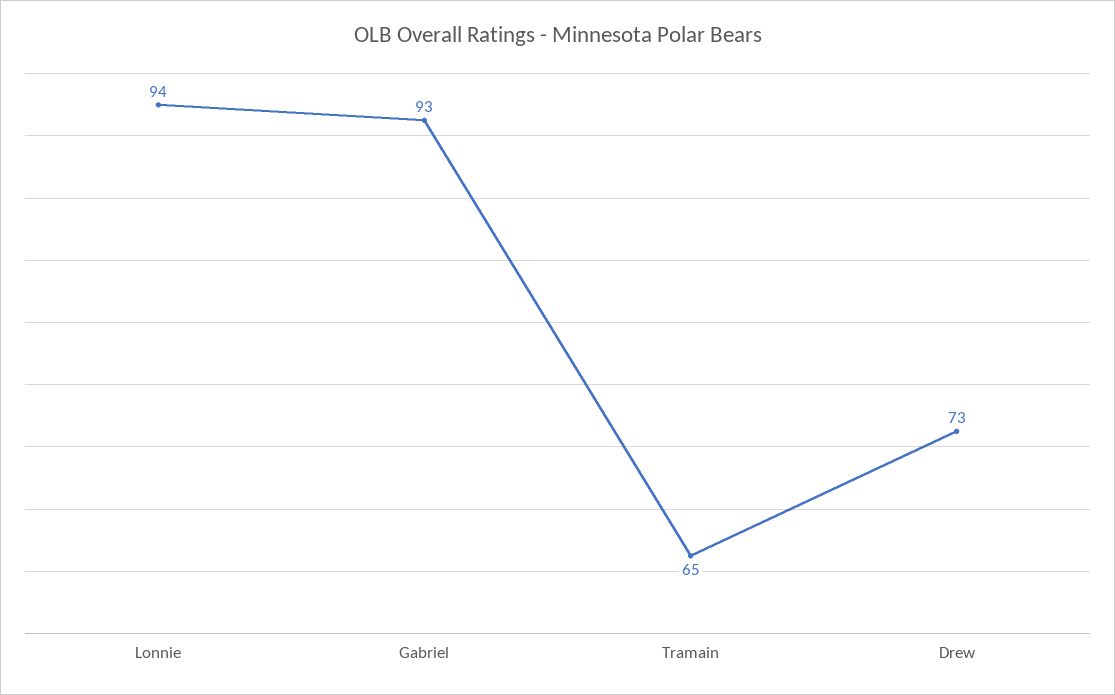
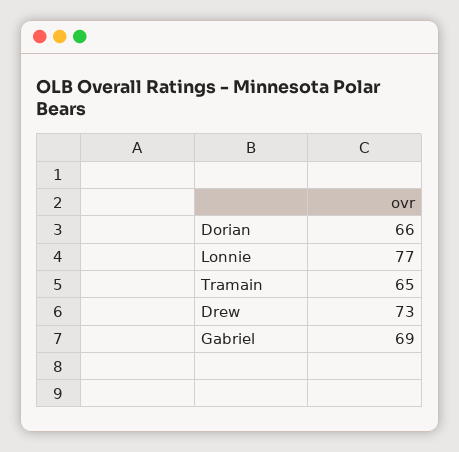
Lonnie: 94 -> 77
Gabriel: 93 -> 69
Dorian: none -> 66

